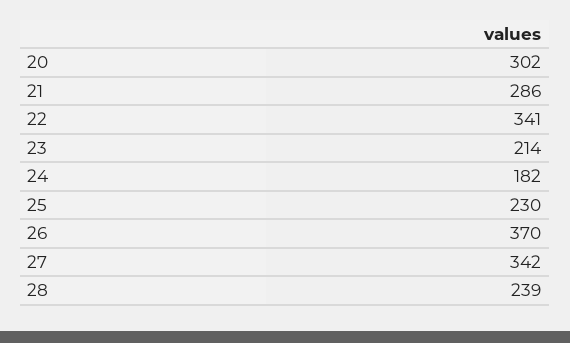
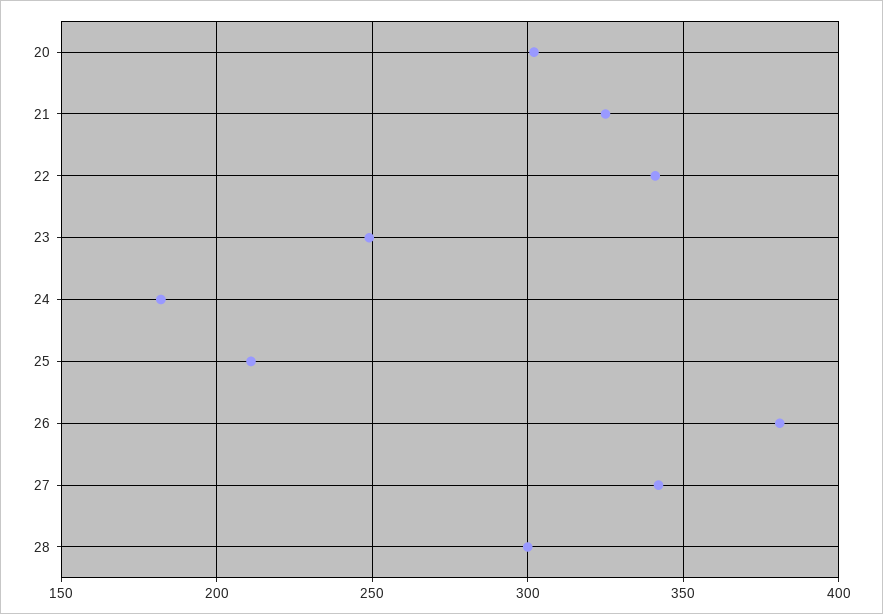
21: 286 -> 325
23: 214 -> 250
25: 230 -> 210
26: 370 -> 380
28: 239 -> 300

